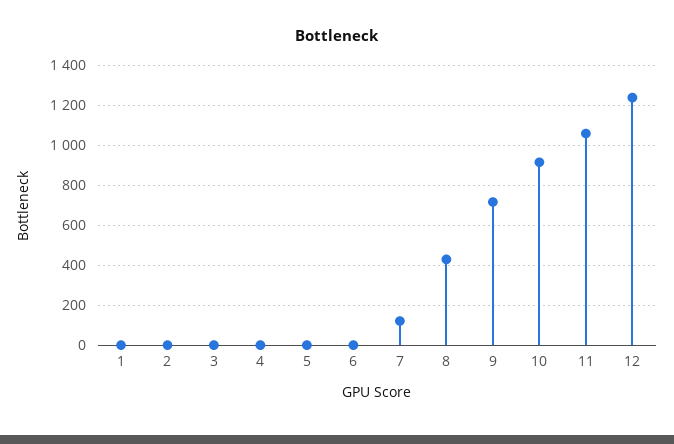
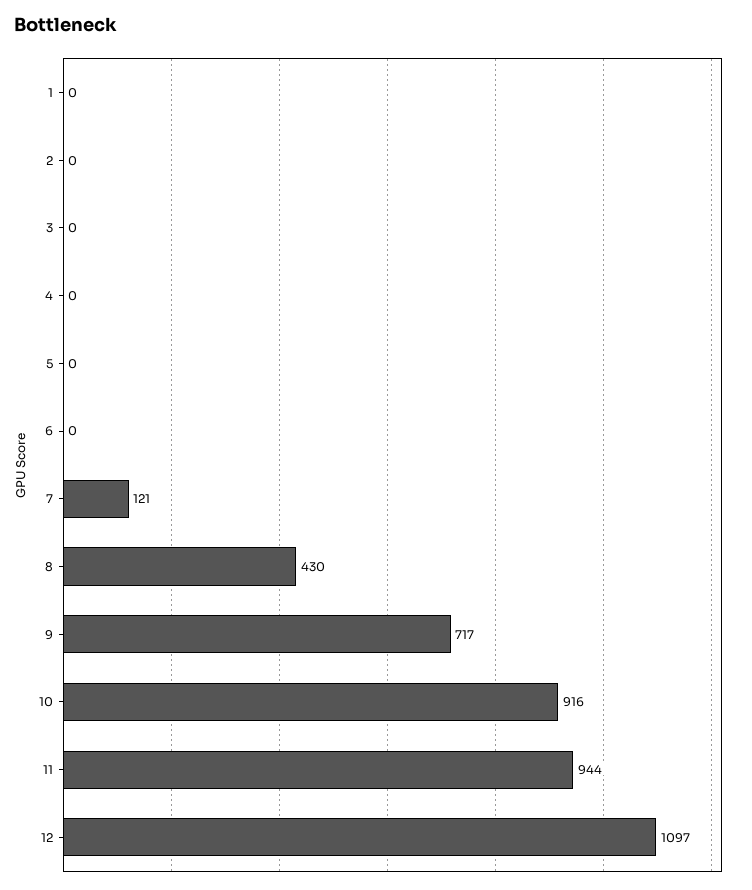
11: 1050 -> 944
12: 1250 -> 1097

